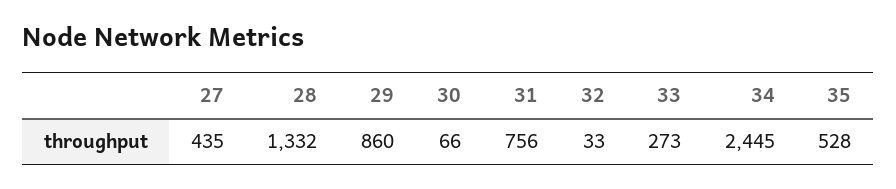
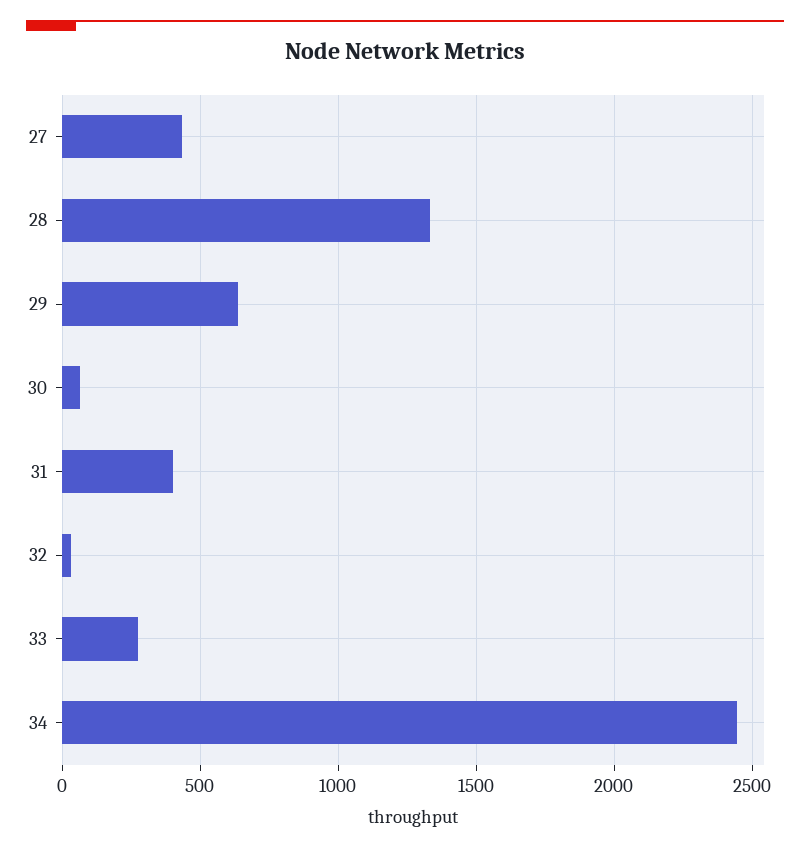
29: 860 -> 650
31: 756 -> 400
35: 528 -> none

